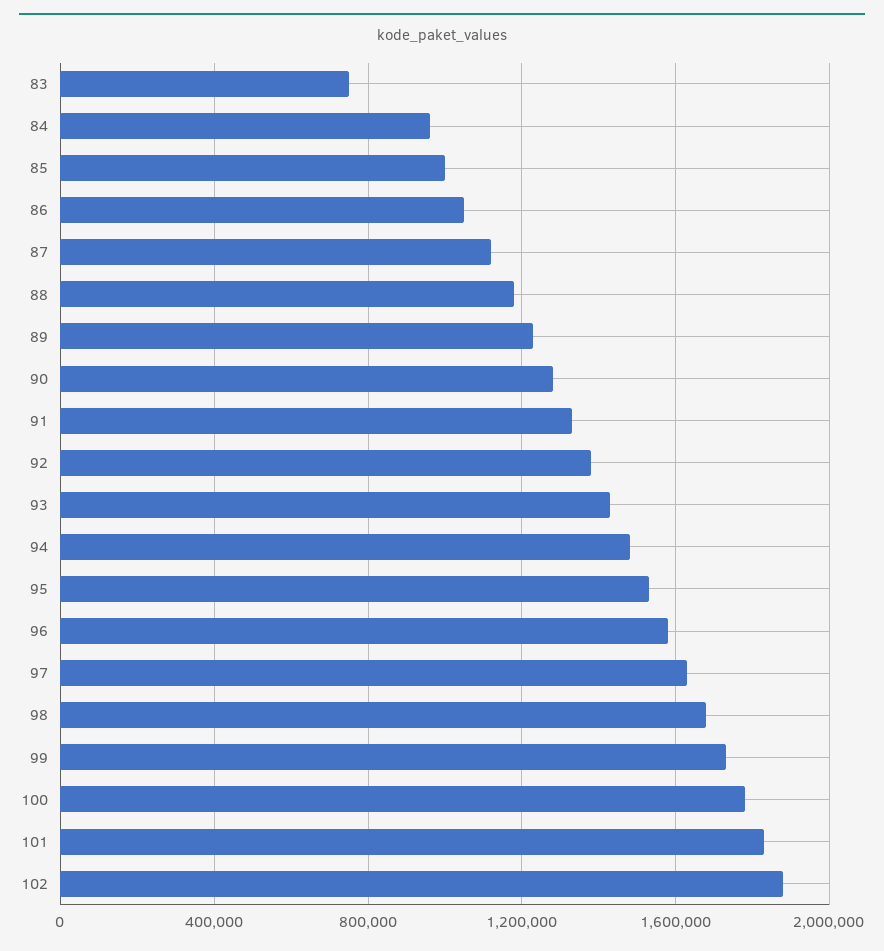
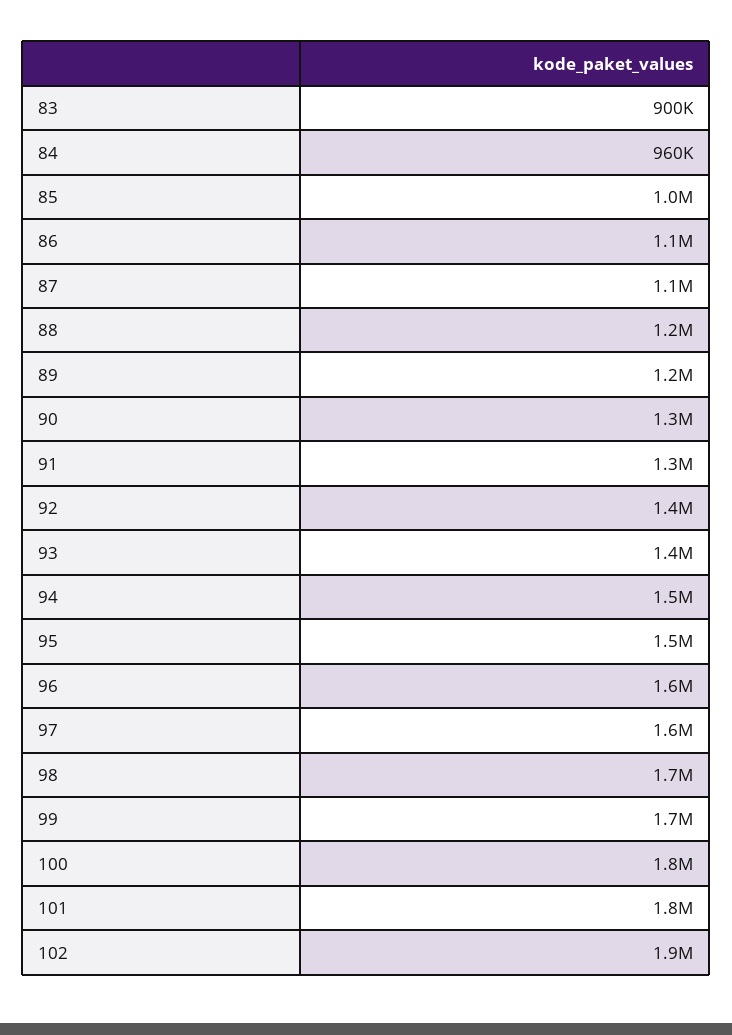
83: 750000 -> 900000

